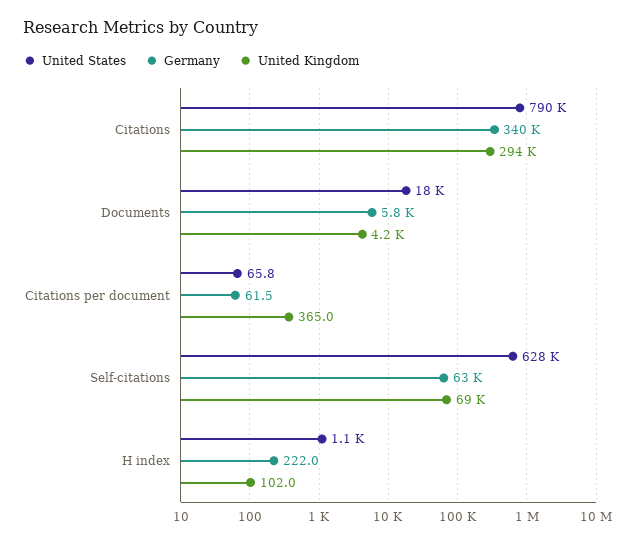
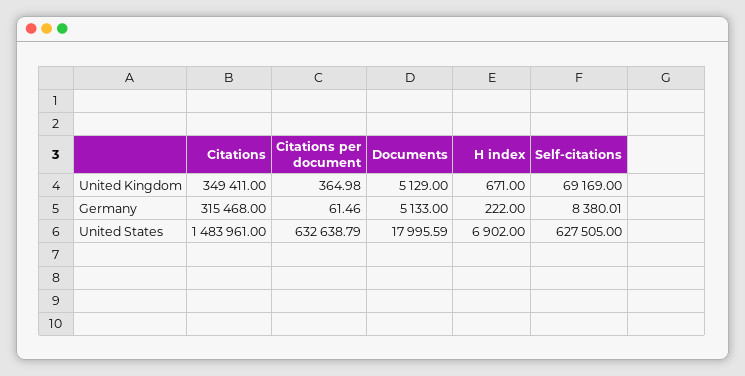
United States, Citations: 790000 -> 1483961
Germany, Citations: 340000 -> 315468
United Kingdom, Citations: 294000 -> 349411
Germany, Documents: 5800 -> 5133
United Kingdom, Documents: 4200 -> 5129
United States, Citations per document: 65.8 -> 632638.79
Germany, Self-citations: 63000 -> 8380.01
United States, H index: 1100 -> 6902
United Kingdom, H index: 102 -> 671

